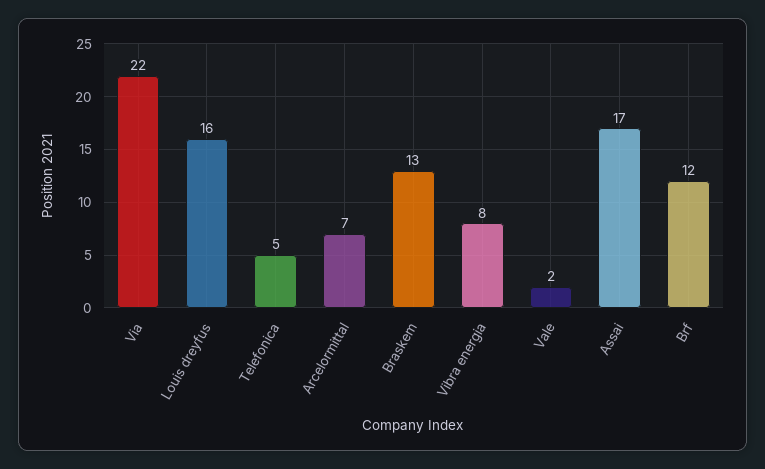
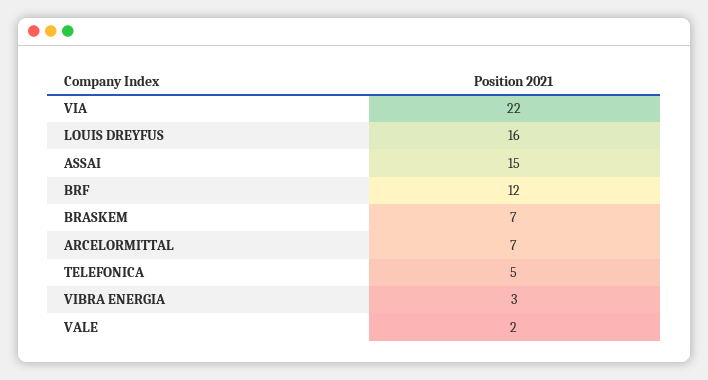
Braskem: 13 -> 7
Vibra energia: 8 -> 3
Assai: 17 -> 15

